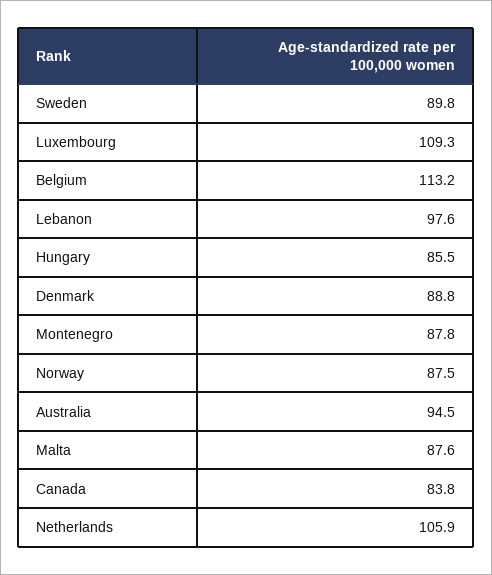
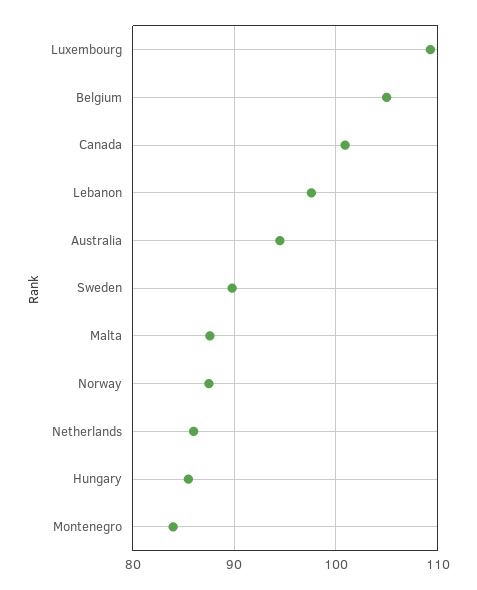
Belgium: 113.2 -> 105
Denmark: 88.8 -> none
Montenegro: 87.8 -> 84
Canada: 83.8 -> 101
Netherlands: 105.9 -> 86

